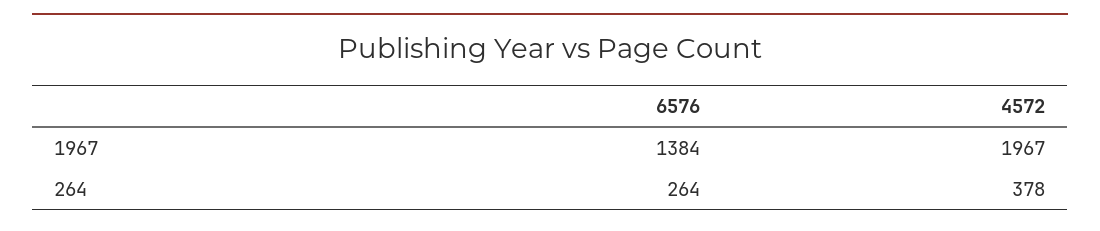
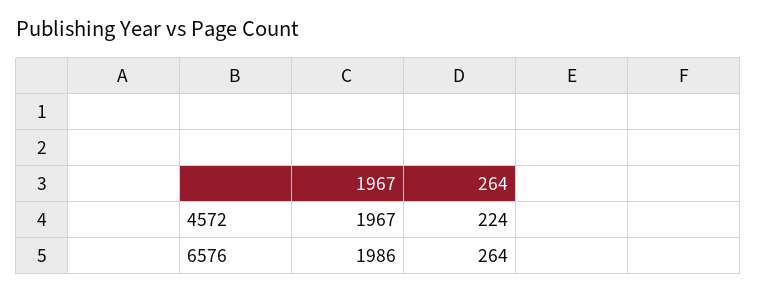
6576, 1967: 1384 -> 1986
4572, 264: 378 -> 224

